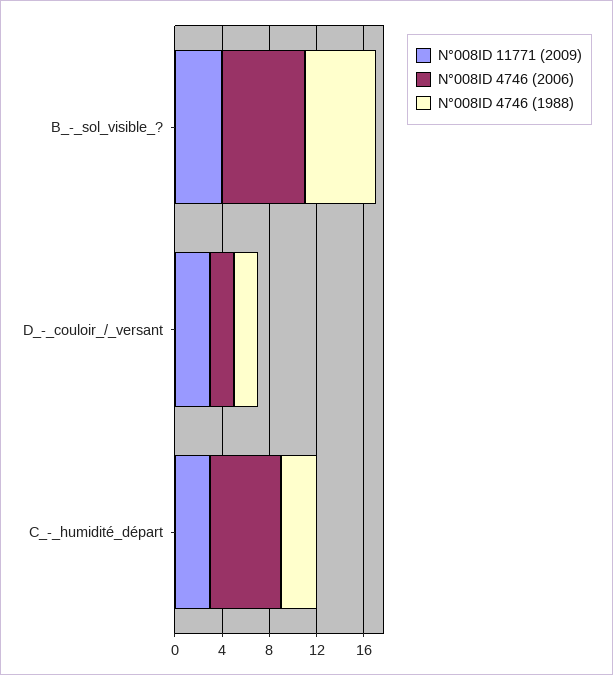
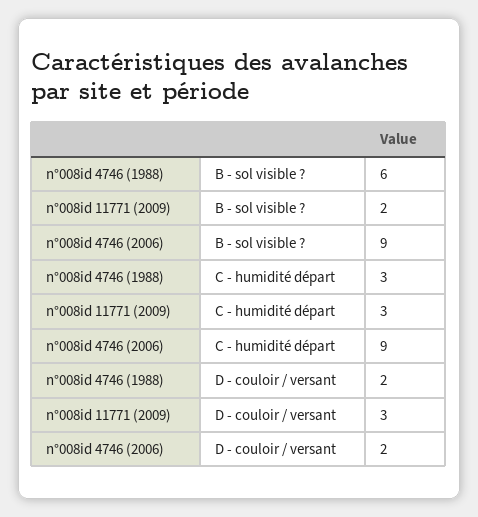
N°008ID 11771 (2009), B_-_sol_visible_?: 4 -> 2
N°008ID 4746 (2006), B_-_sol_visible_?: 7 -> 9
N°008ID 4746 (2006), C_-_humidité_départ: 6 -> 9

